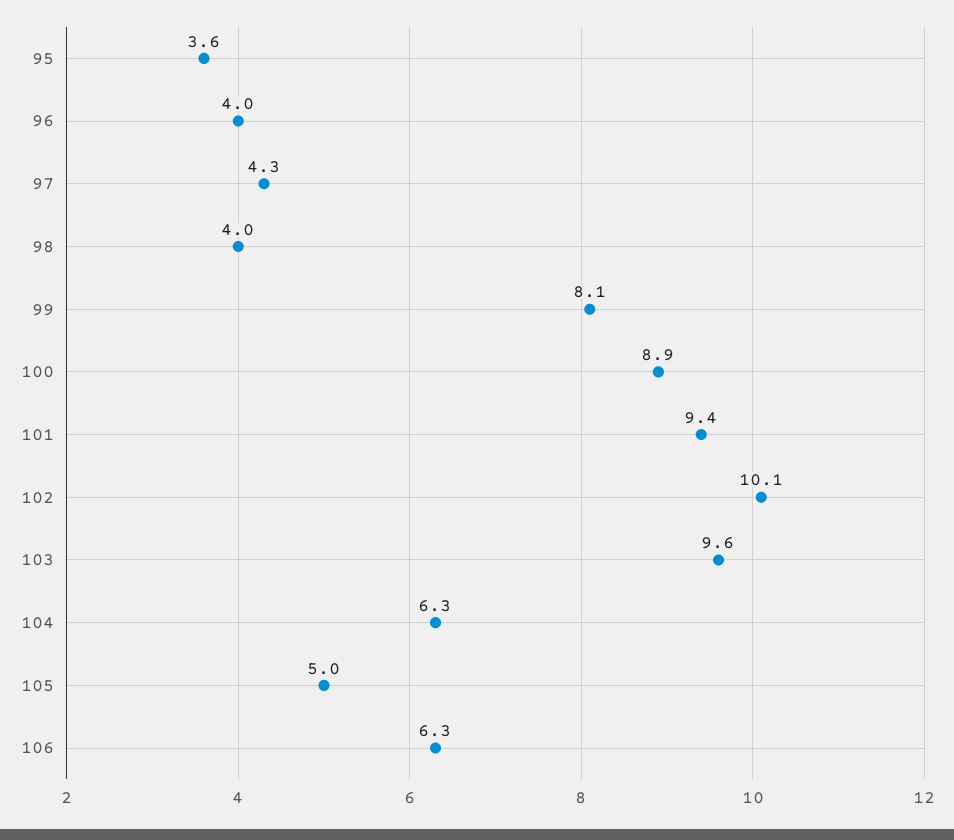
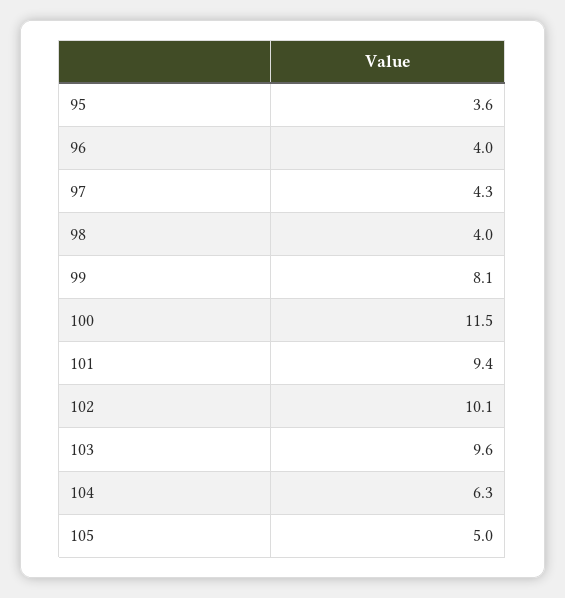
100: 8.9 -> 11.5
106: 6.3 -> none

